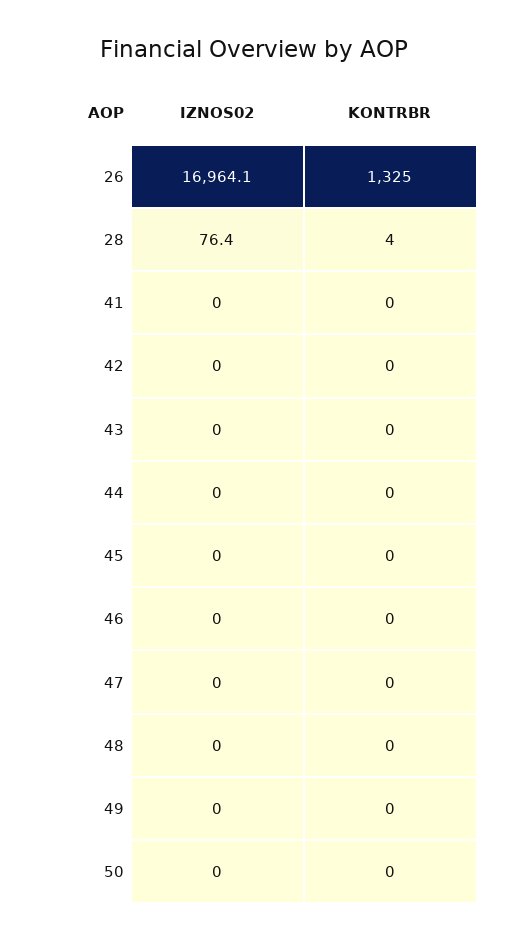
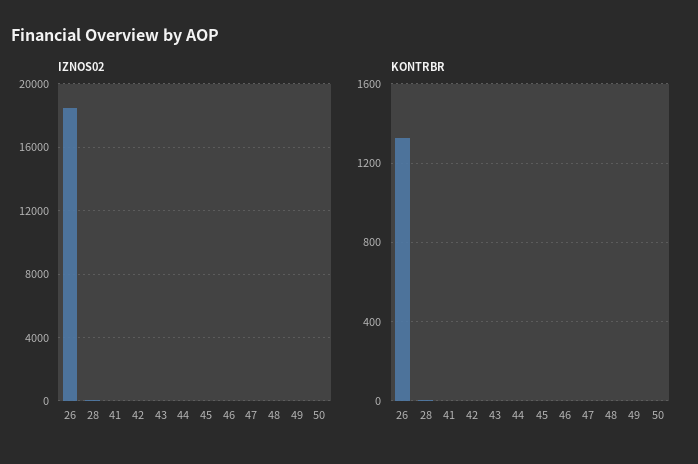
IZNOS02, 26: 16964.1 -> 18500

